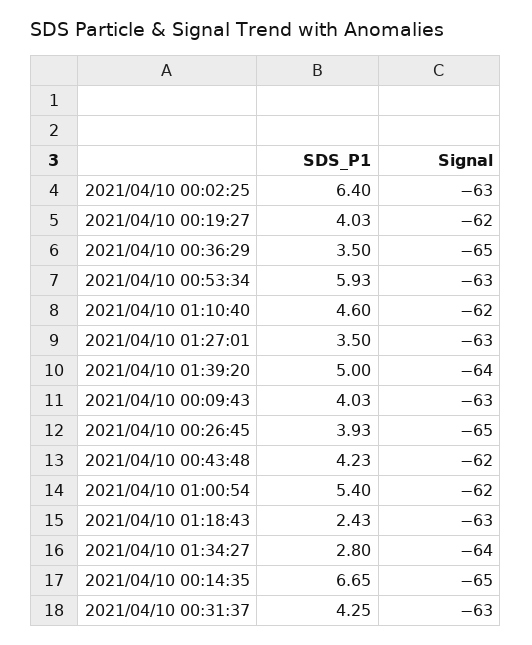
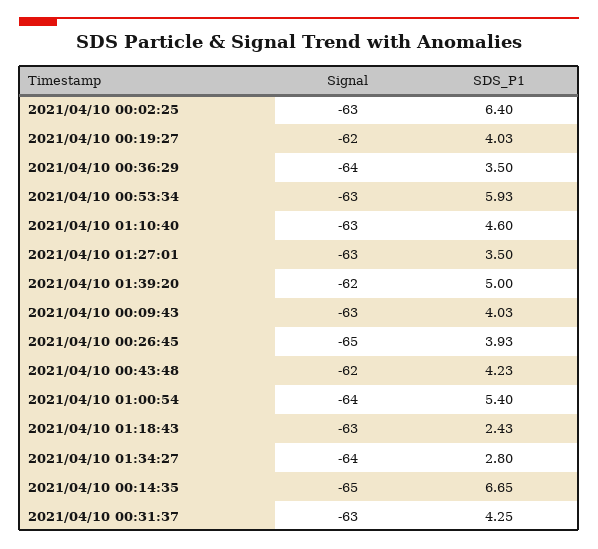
Signal, 2021/04/10 00:36:29: -65 -> -64
Signal, 2021/04/10 01:10:40: -62 -> -63
Signal, 2021/04/10 01:39:20: -64 -> -62
Signal, 2021/04/10 01:00:54: -62 -> -64

